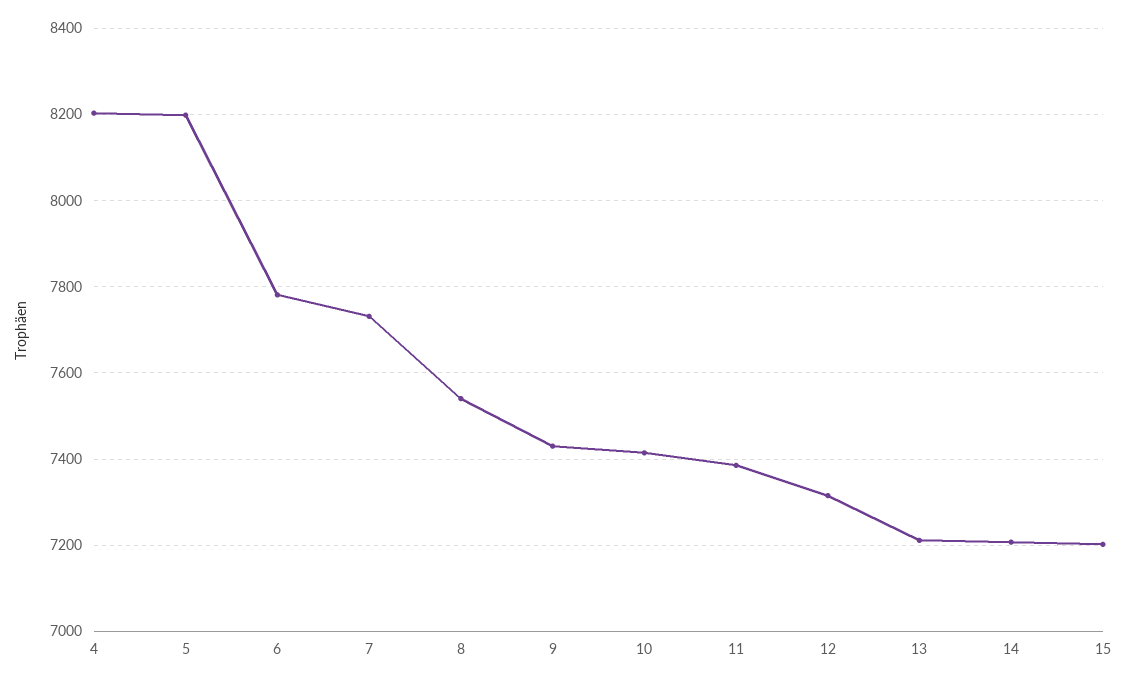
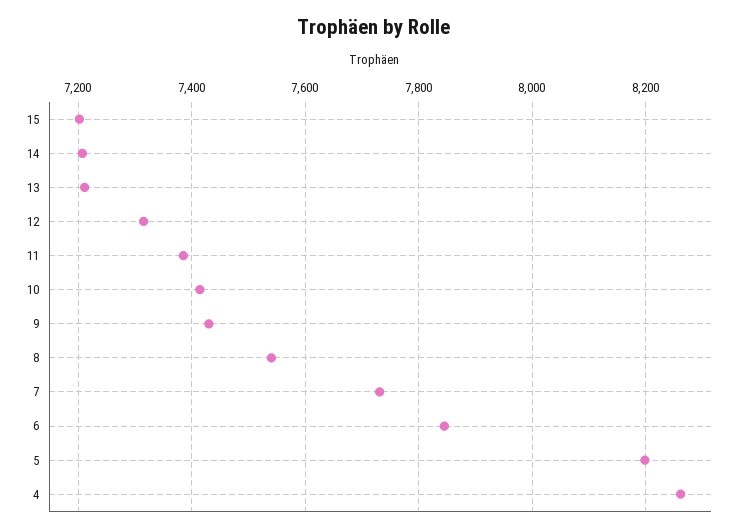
4: 8200 -> 8260
6: 7780 -> 7840

